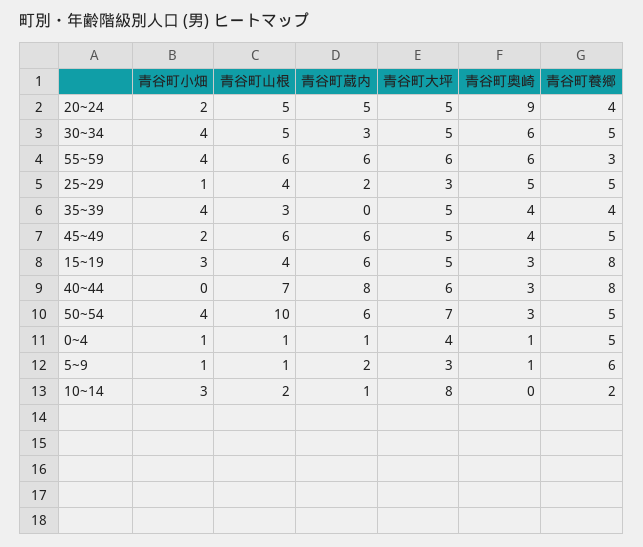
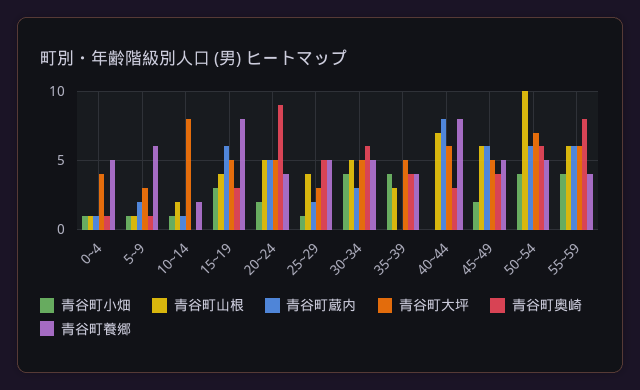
青谷町奥崎, 55~59: 6 -> 8
青谷町養郷, 55~59: 3 -> 4
青谷町奥崎, 50~54: 3 -> 6
青谷町小畑, 10~14: 3 -> 1

